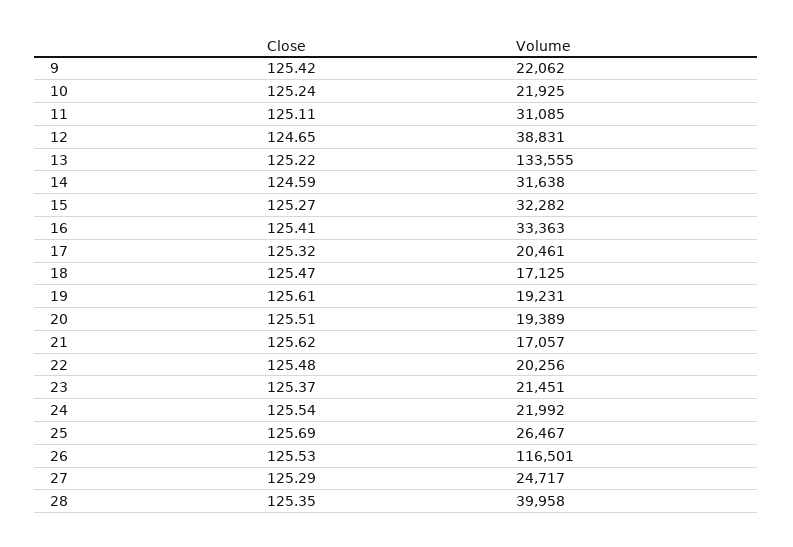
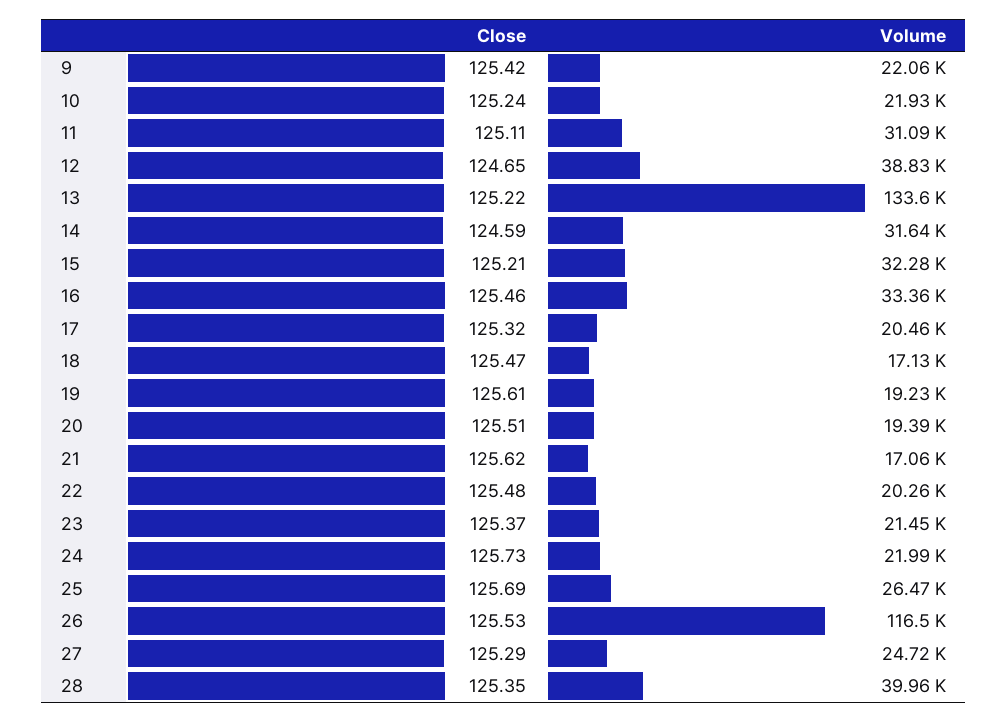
Close, 15: 125.27 -> 125.21
Close, 16: 125.41 -> 125.46
Close, 24: 125.54 -> 125.73

